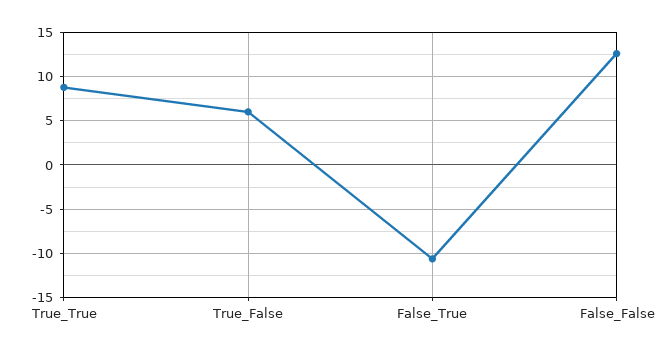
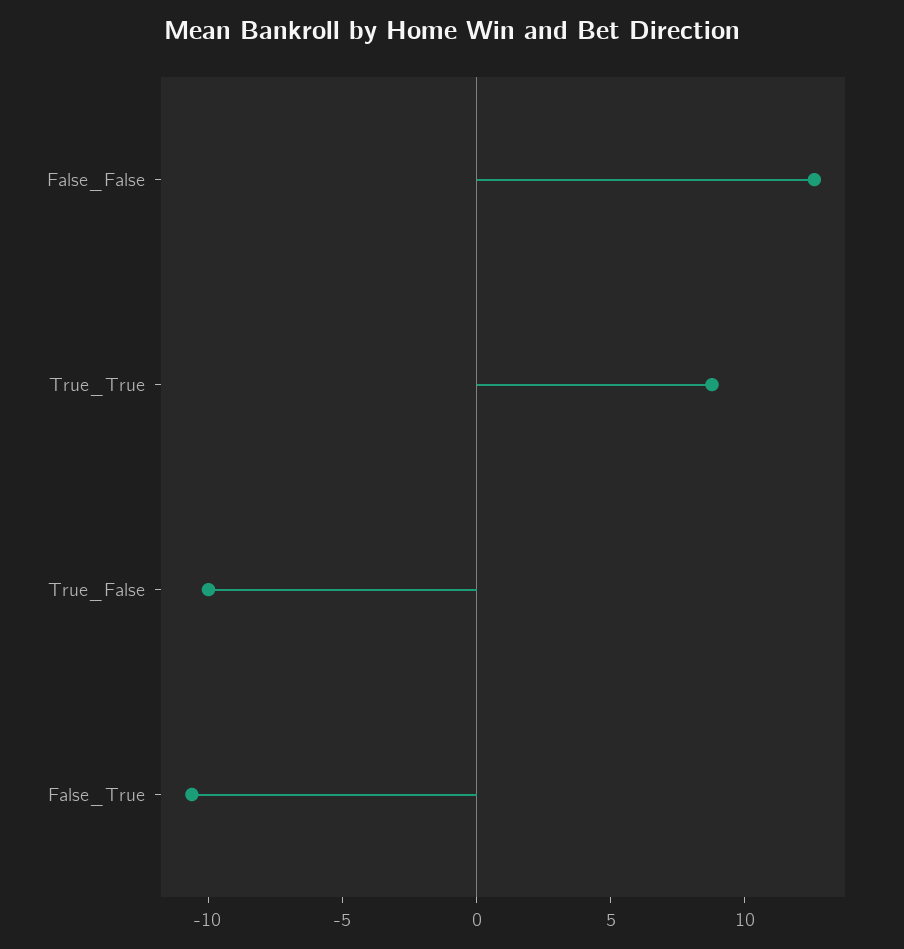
True_False: 6 -> -10

